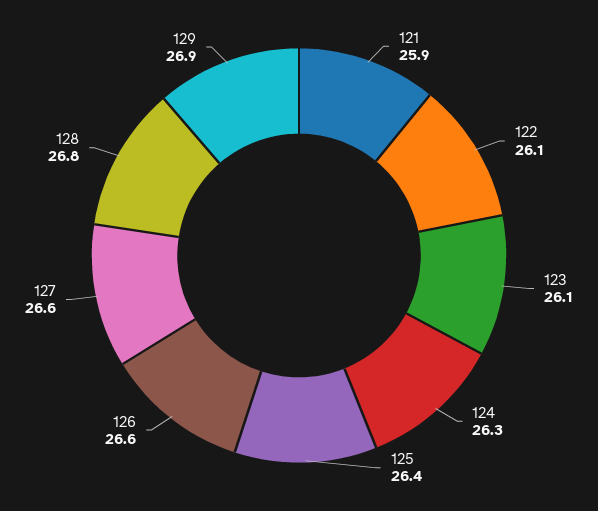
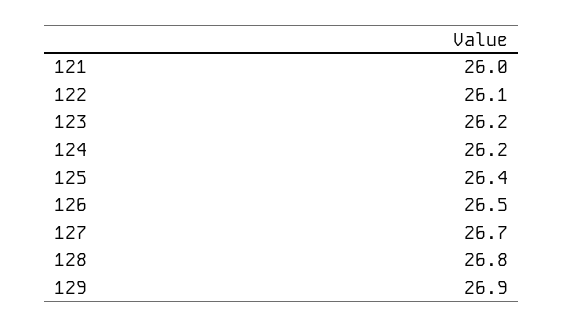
121: 25.9 -> 26
123: 26.1 -> 26.2
124: 26.3 -> 26.2
126: 26.6 -> 26.5
127: 26.6 -> 26.7

